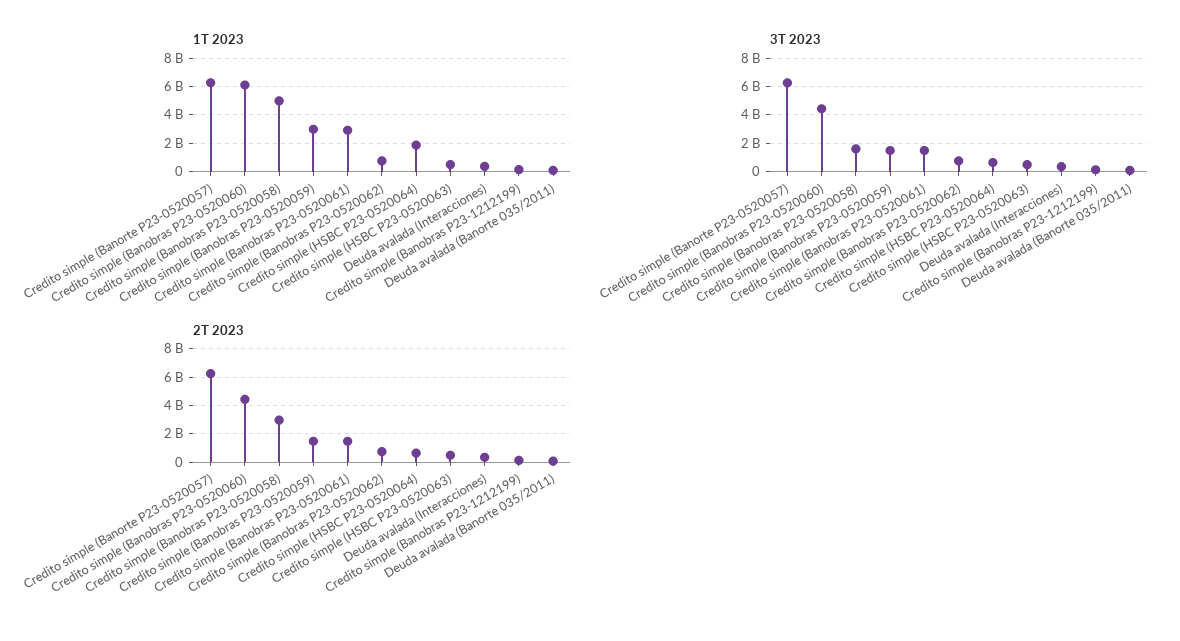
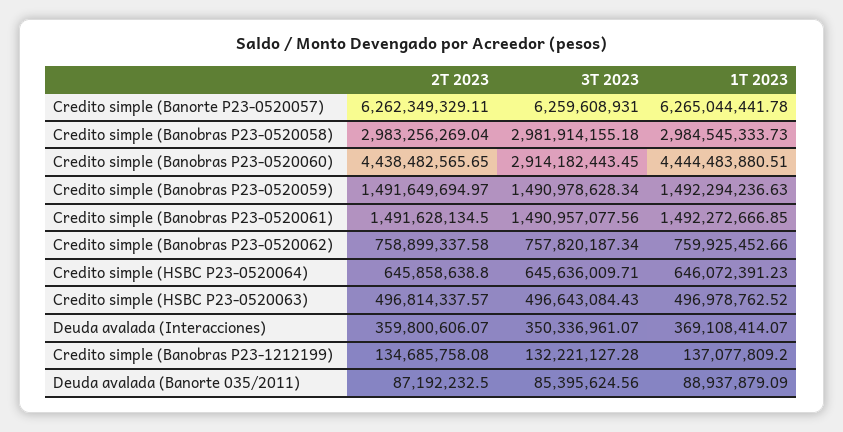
1T 2023, Credito simple (Banobras P23-0520060): 6000000000 -> 4444483880.51
1T 2023, Credito simple (Banobras P23-0520058): 5000000000 -> 2984545333.73
1T 2023, Credito simple (Banobras P23-0520059): 3000000000 -> 1492294236.63
1T 2023, Credito simple (Banobras P23-0520061): 3000000000 -> 1492272666.85
1T 2023, Credito simple (HSBC P23-0520064): 2000000000 -> 646072391.23
3T 2023, Credito simple (Banobras P23-0520060): 4500000000 -> 2914182443.45
3T 2023, Credito simple (Banobras P23-0520058): 1500000000 -> 2981914155.18

